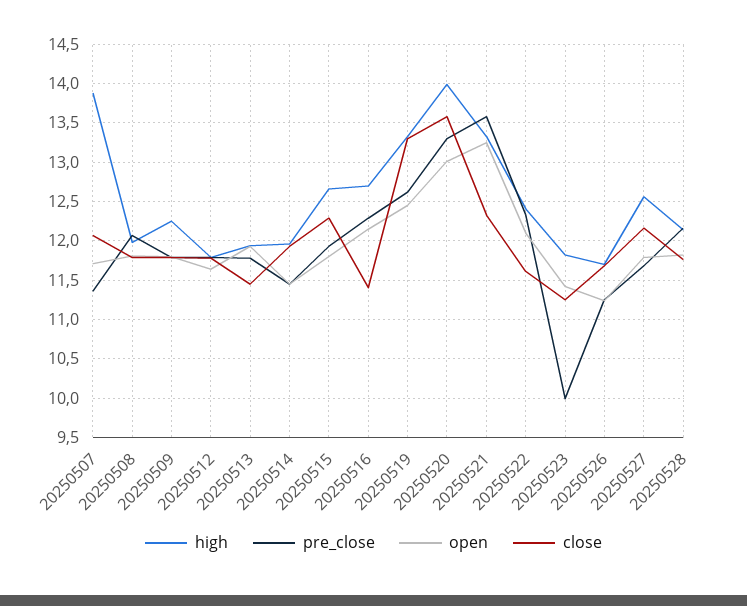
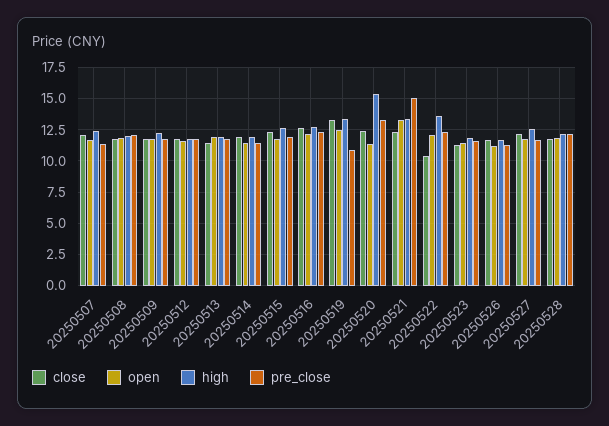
high, 20250507: 13.9 -> 12.5
close, 20250516: 11.4 -> 12.5
pre_close, 20250519: 12.6 -> 11
high, 20250520: 14 -> 15.5
open, 20250520: 13 -> 11.5
close, 20250520: 13.6 -> 12.5
pre_close, 20250521: 13.6 -> 15
high, 20250522: 12.4 -> 13.5
close, 20250522: 11.6 -> 10.5
pre_close, 20250523: 10 -> 11.5

